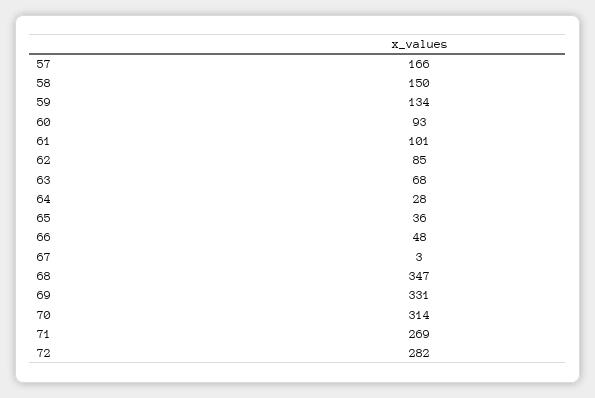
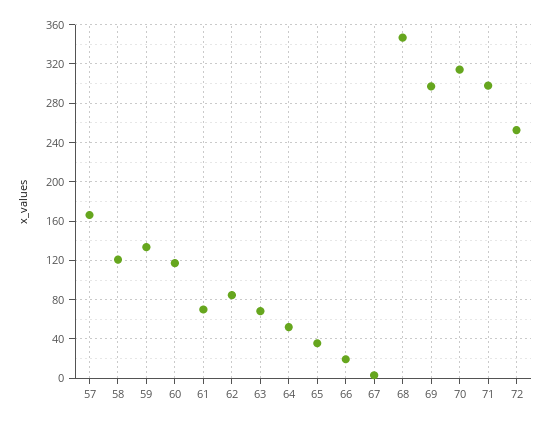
58: 150 -> 120
60: 93 -> 120
61: 101 -> 70
64: 28 -> 50
66: 48 -> 20
69: 331 -> 300
71: 269 -> 300
72: 282 -> 250

